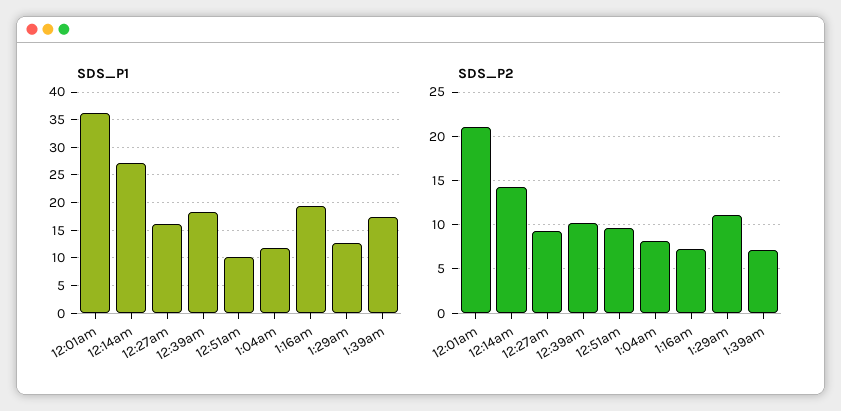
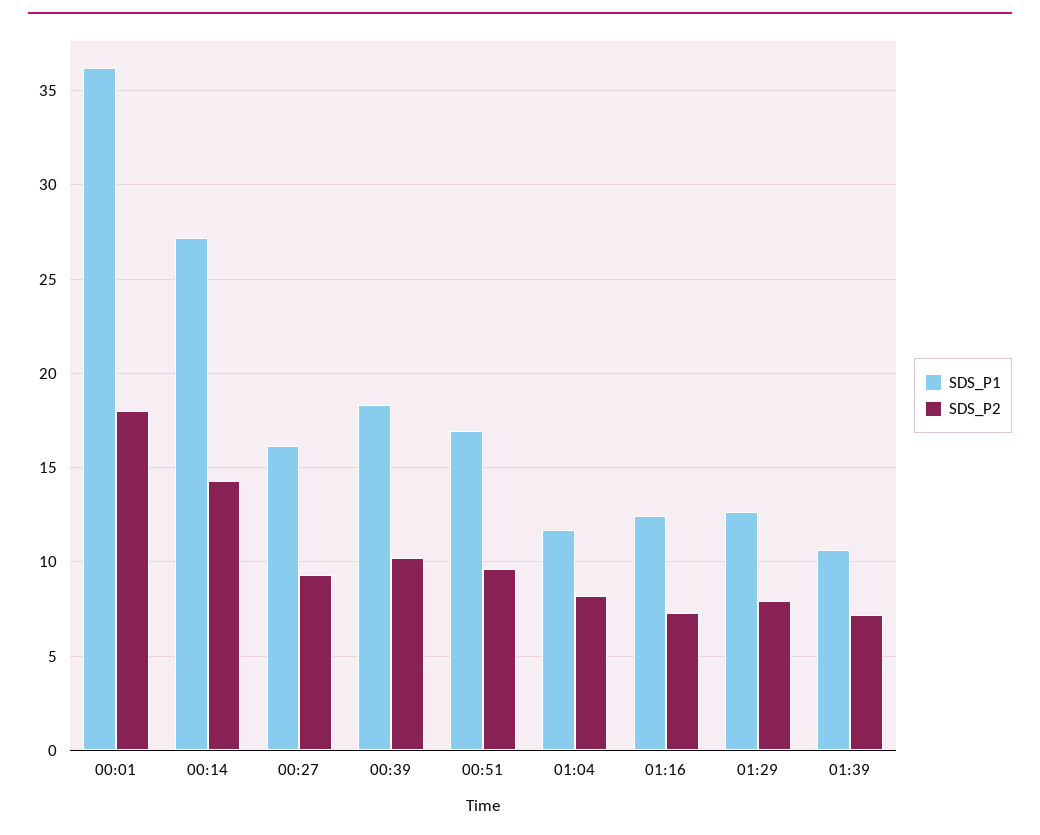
SDS_P1, 12:51am: 10 -> 17
SDS_P1, 1:16am: 20 -> 12.5
SDS_P1, 1:39am: 17.5 -> 10.5
SDS_P2, 12:01am: 21 -> 18
SDS_P2, 1:29am: 11 -> 8

